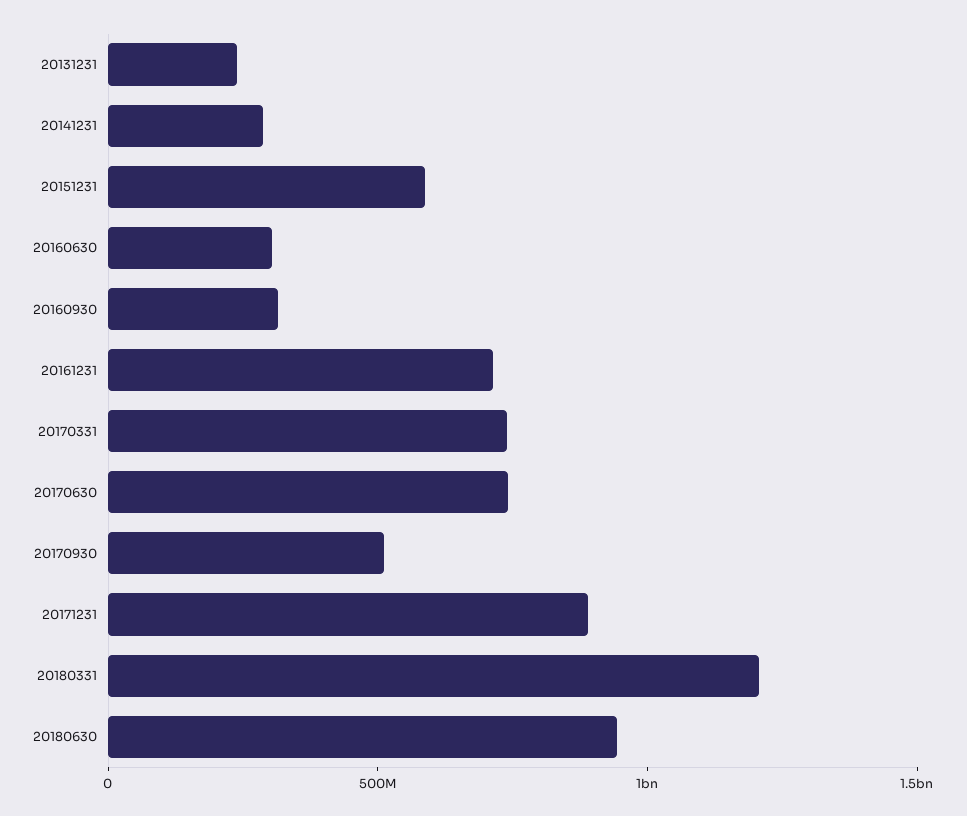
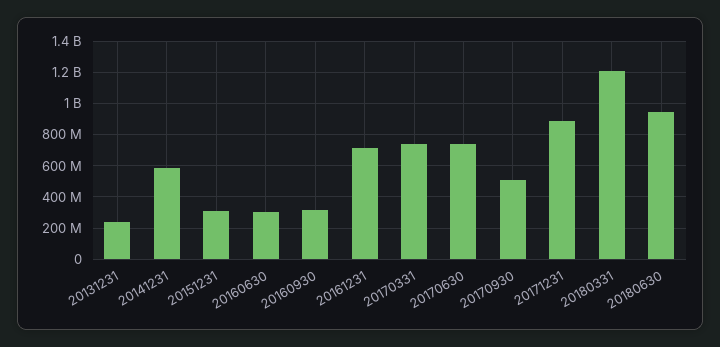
20141231: 300000000 -> 600000000
20151231: 600000000 -> 300000000

